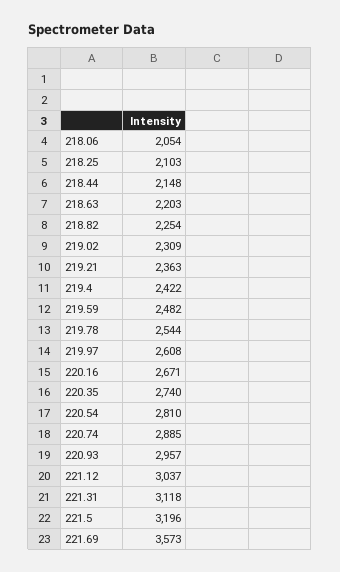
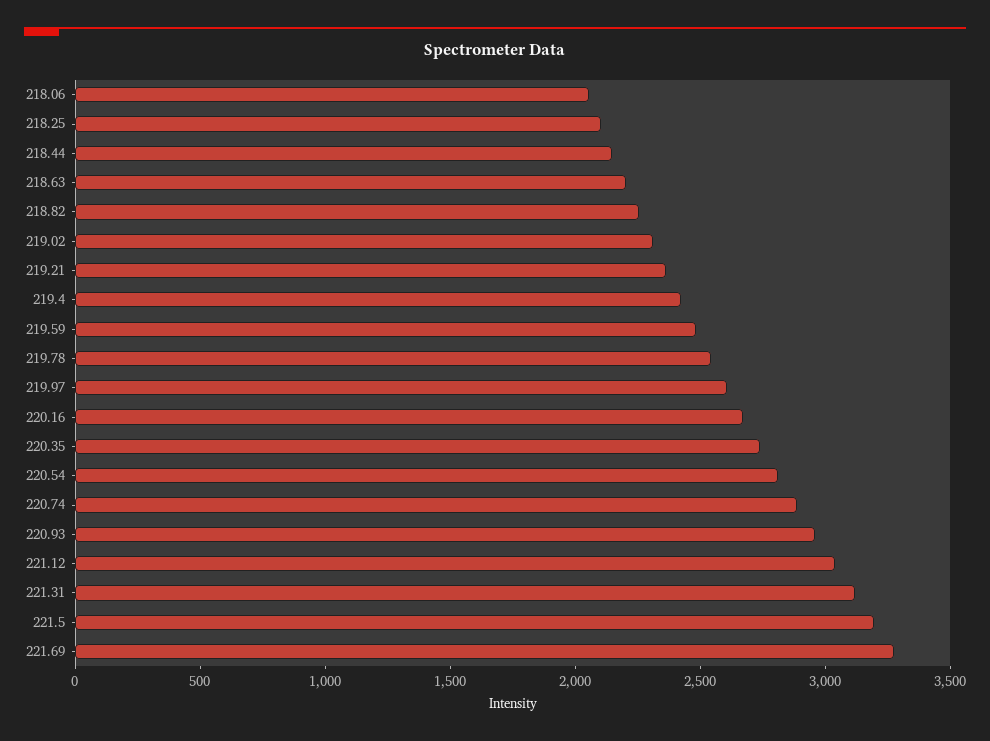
221.69: 3573 -> 3300

